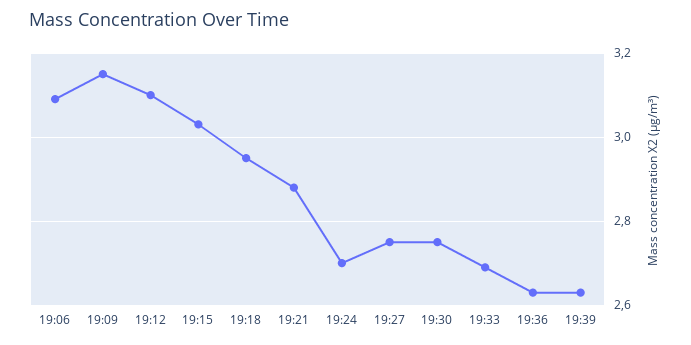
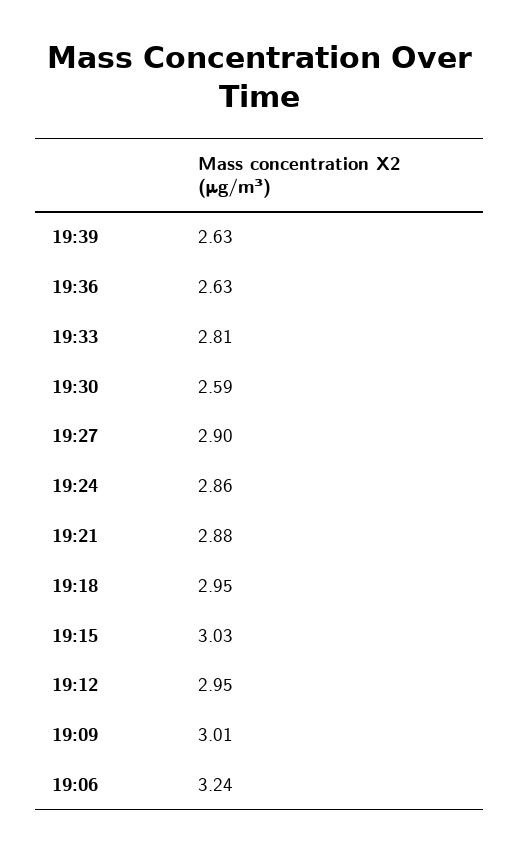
19:06: 3.1 -> 3.24
19:09: 3.15 -> 3.01
19:12: 3.1 -> 2.95
19:24: 2.7 -> 2.86
19:27: 2.75 -> 2.9
19:30: 2.75 -> 2.59
19:33: 2.7 -> 2.81

